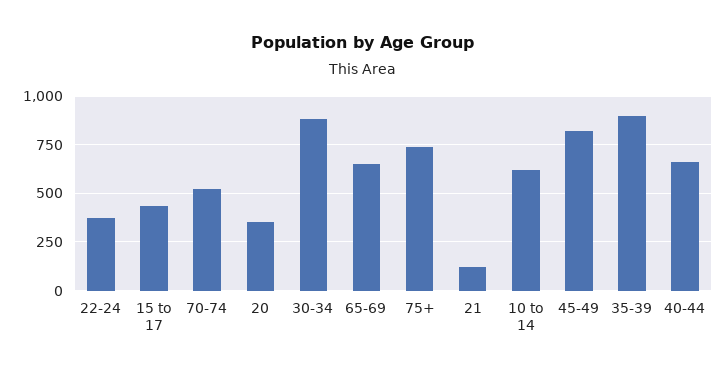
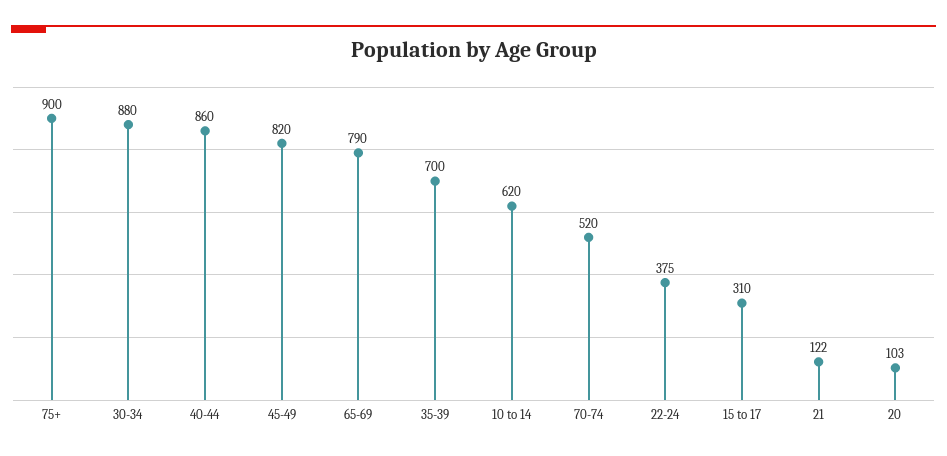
15 to 17: 450 -> 310
20: 350 -> 103
65-69: 650 -> 790
75+: 750 -> 900
35-39: 900 -> 700
40-44: 650 -> 860

